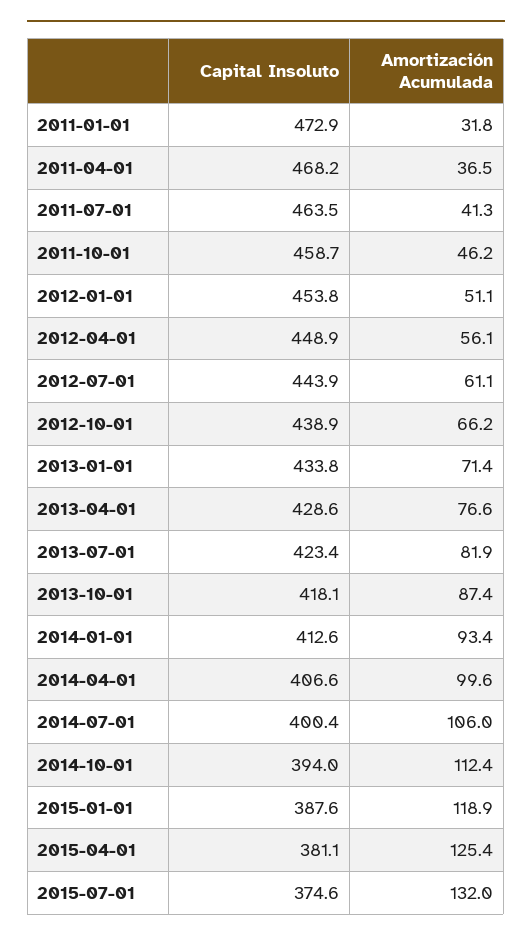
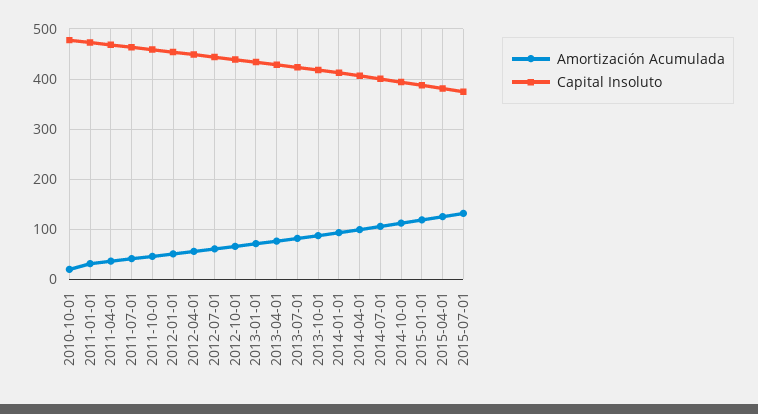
Amortización Acumulada, 2010-10-01: none -> 20
Capital Insoluto, 2010-10-01: none -> 480

